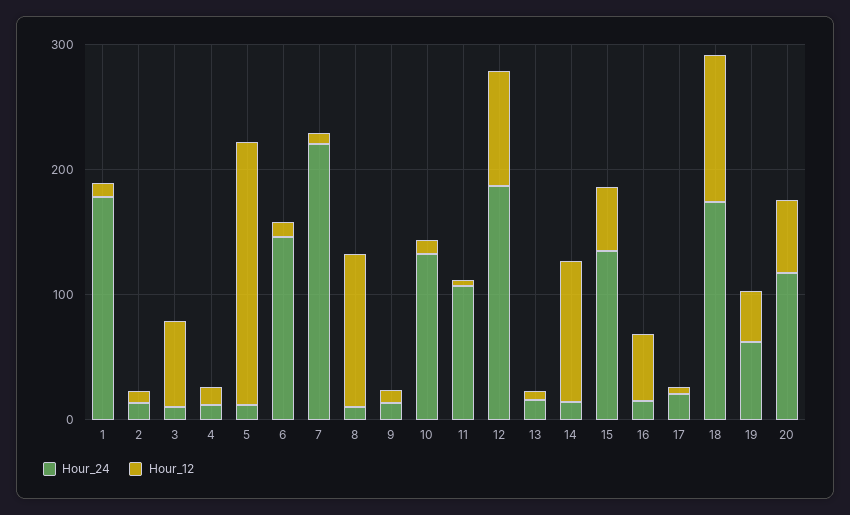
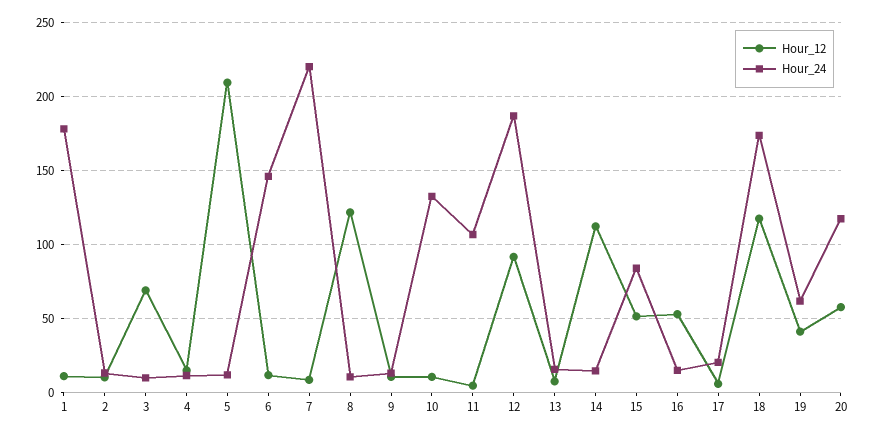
Hour_24, 15: 140 -> 85

